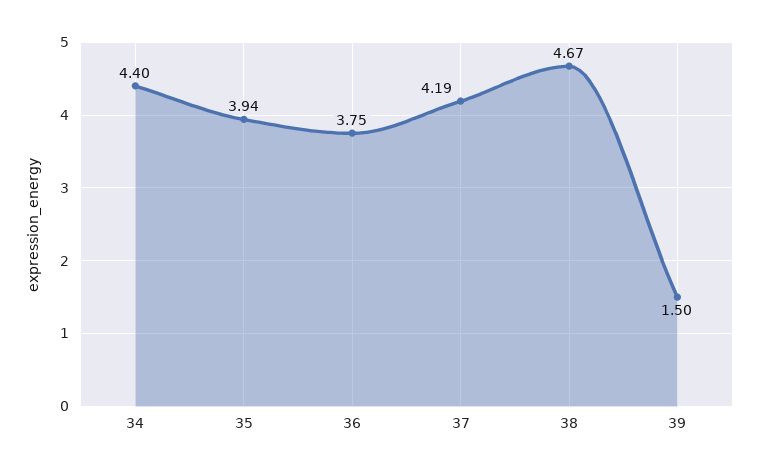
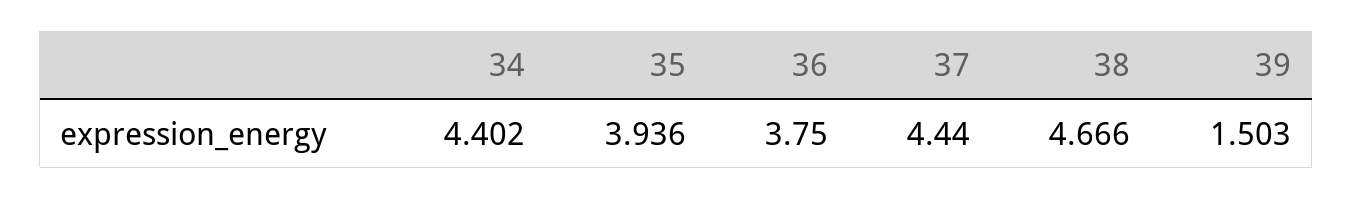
37: 4.19 -> 4.44

